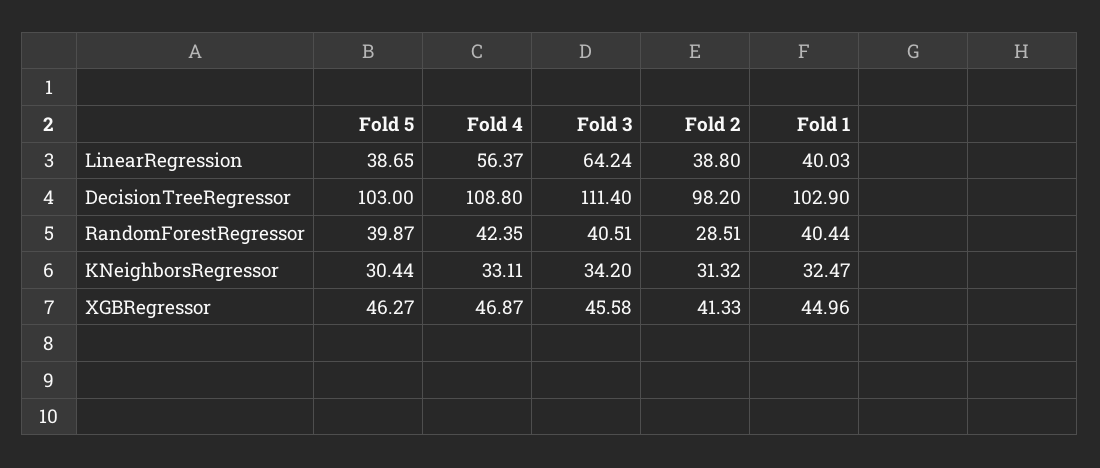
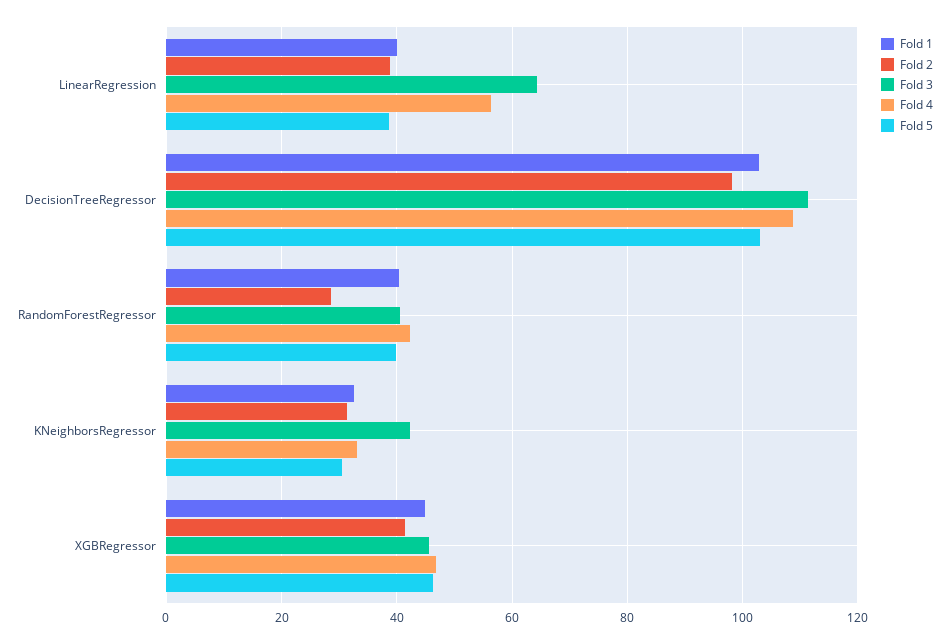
Fold 3, KNeighborsRegressor: 34.2 -> 42

